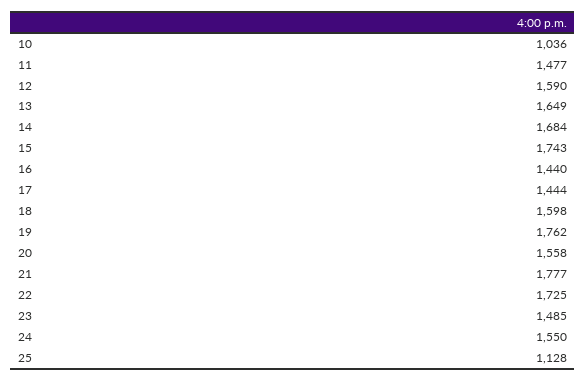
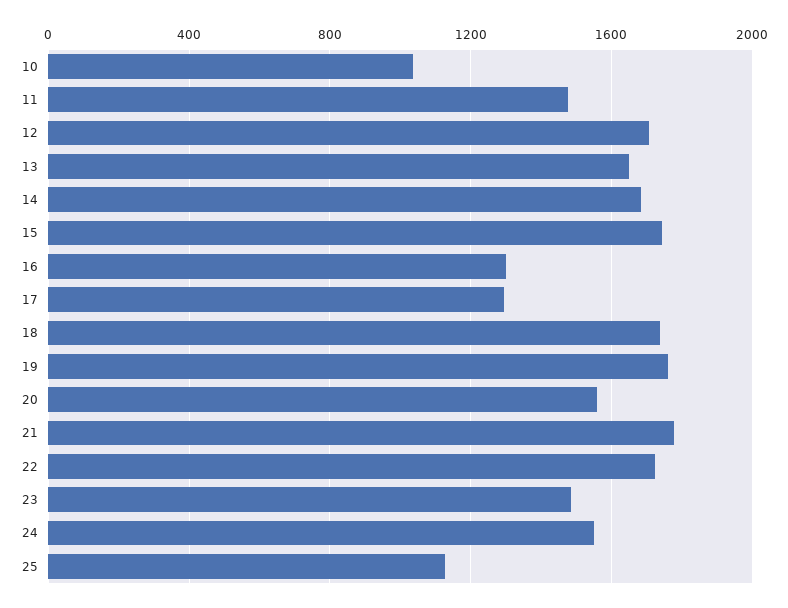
12: 1590 -> 1700
16: 1440 -> 1300
17: 1444 -> 1300
18: 1598 -> 1750

